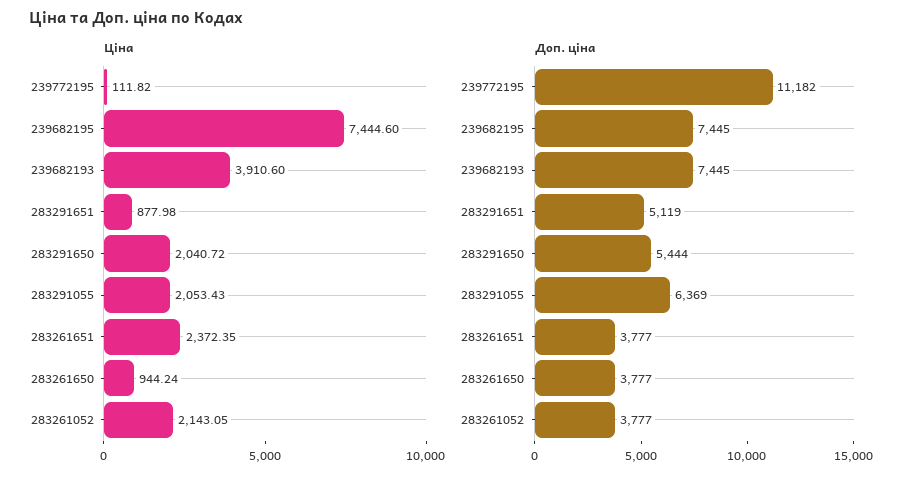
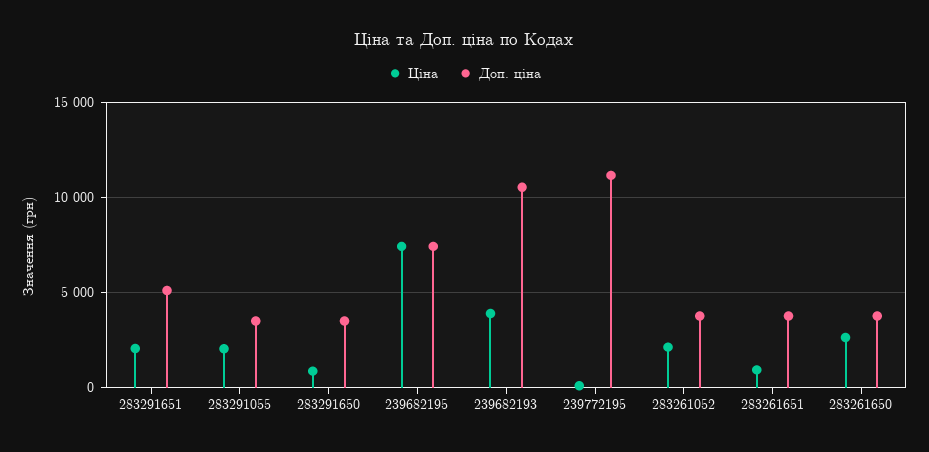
Ціна, 283291651: 877.98 -> 2000
Ціна, 283291650: 2040.72 -> 1000
Ціна, 283261651: 2372.35 -> 1000
Ціна, 283261650: 944.24 -> 2500
Доп. ціна, 239682193: 7445 -> 10500
Доп. ціна, 283291650: 5444 -> 3500
Доп. ціна, 283291055: 6369 -> 3500

